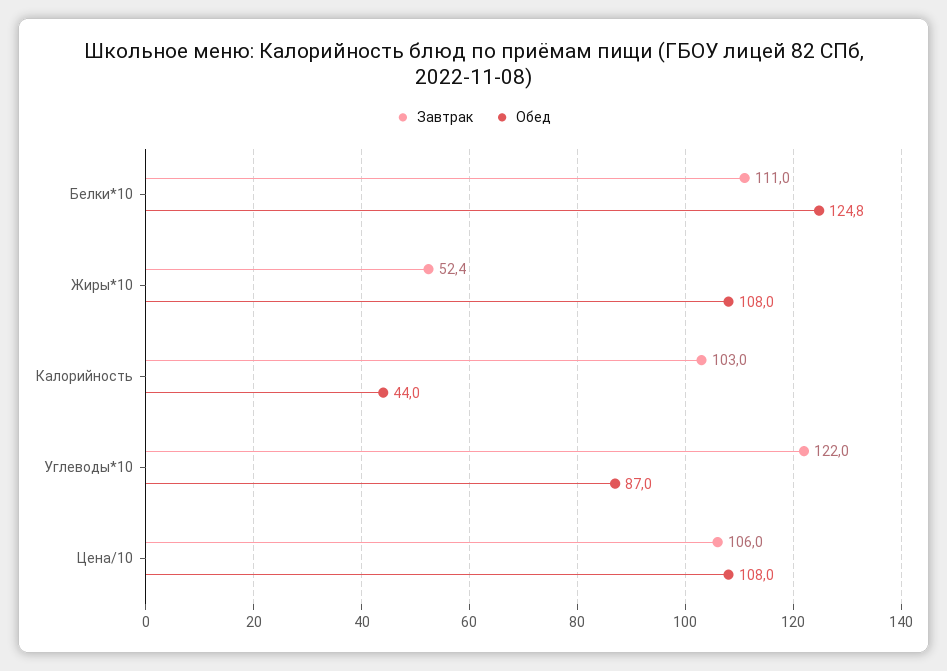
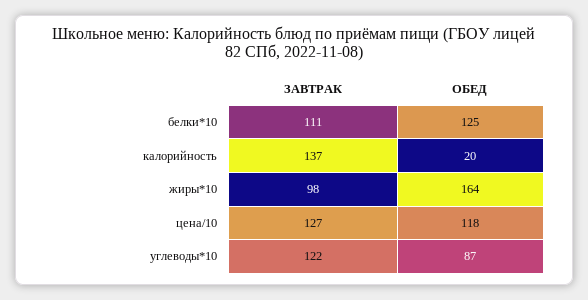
Завтрак, Жиры*10: 52.4 -> 98
Обед, Жиры*10: 108 -> 164
Завтрак, Калорийность: 103 -> 137
Обед, Калорийность: 44 -> 20
Завтрак, Цена/10: 106 -> 127
Обед, Цена/10: 108 -> 118

